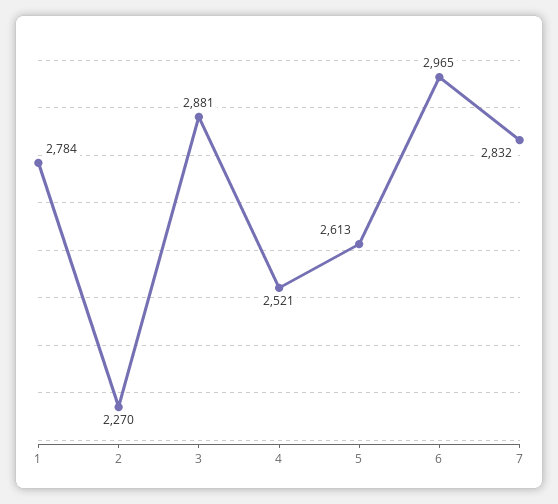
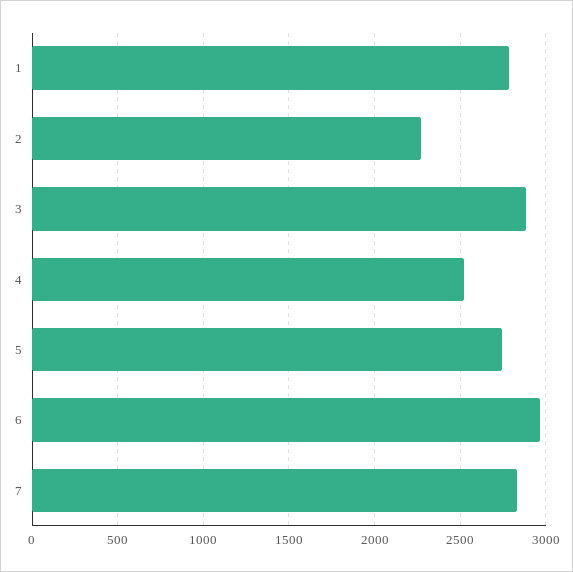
5: 2613 -> 2750

